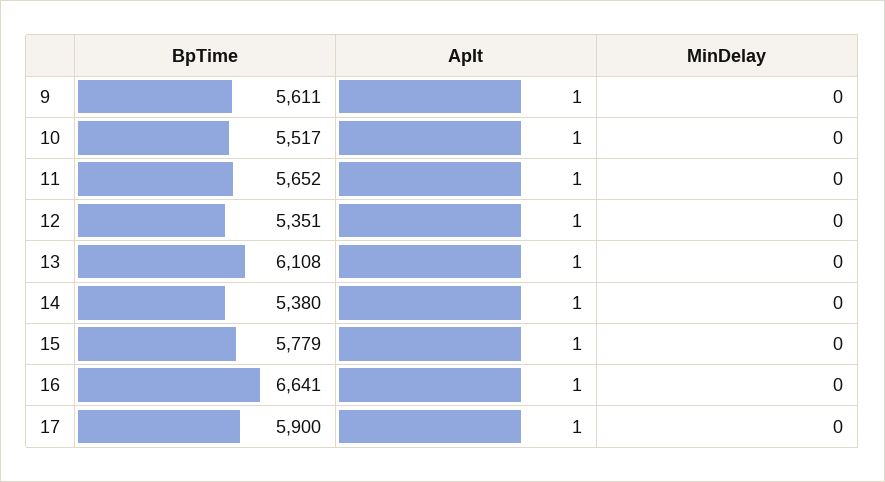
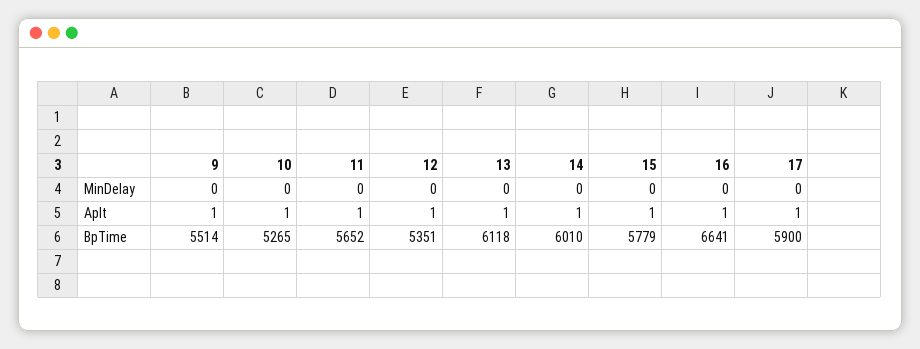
BpTime, 9: 5611 -> 5514
BpTime, 10: 5517 -> 5265
BpTime, 13: 6108 -> 6118
BpTime, 14: 5380 -> 6010

